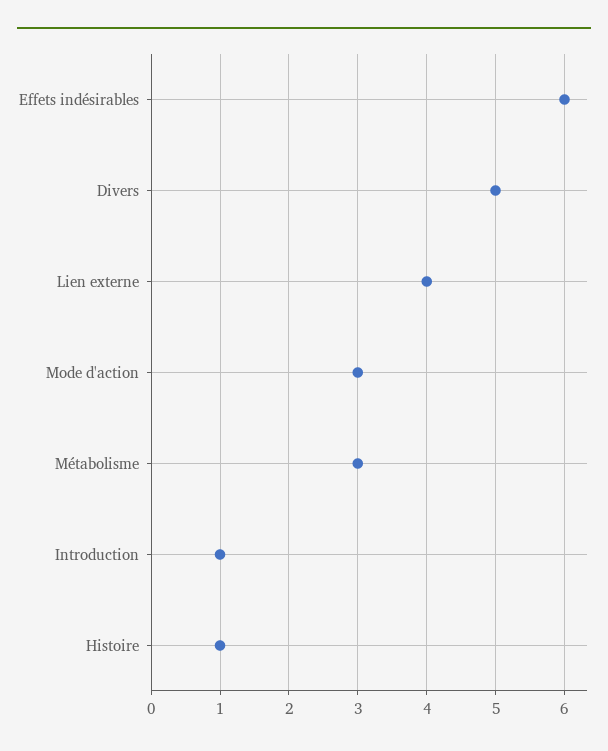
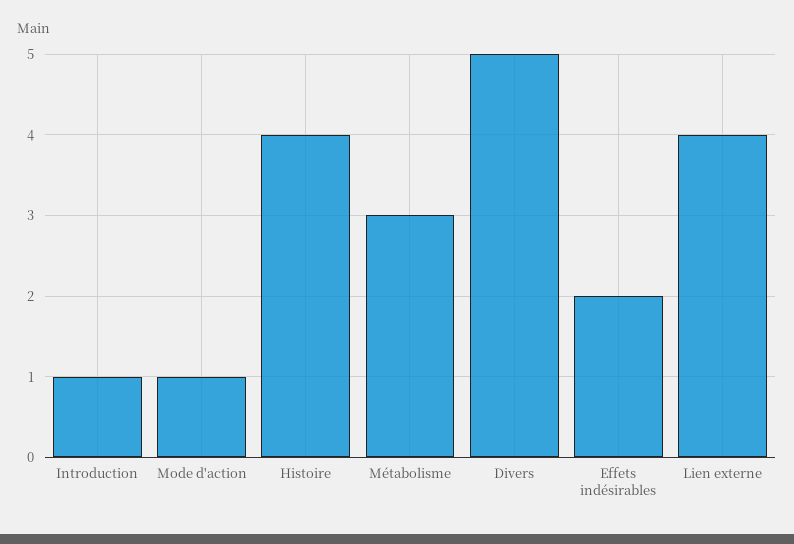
Effets indésirables: 6 -> 2
Mode d'action: 3 -> 1
Histoire: 1 -> 4

